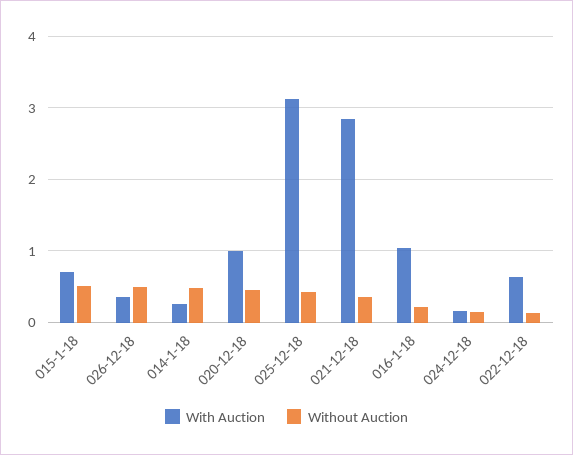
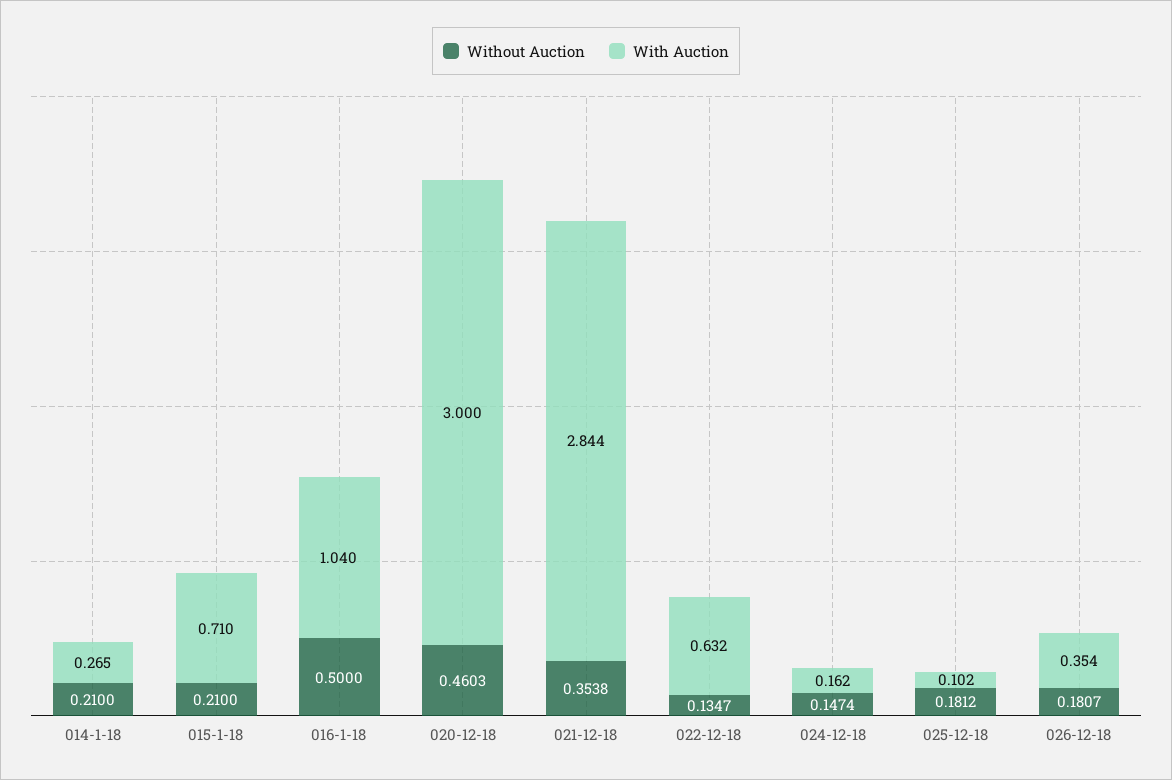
Without Auction, 015-1-18: 0.5 -> 0.21
Without Auction, 026-12-18: 0.5 -> 0.1807
Without Auction, 014-1-18: 0.5 -> 0.21
With Auction, 020-12-18: 1 -> 3
With Auction, 025-12-18: 3.1 -> 0.102
Without Auction, 025-12-18: 0.4 -> 0.1812
Without Auction, 016-1-18: 0.2 -> 0.5

